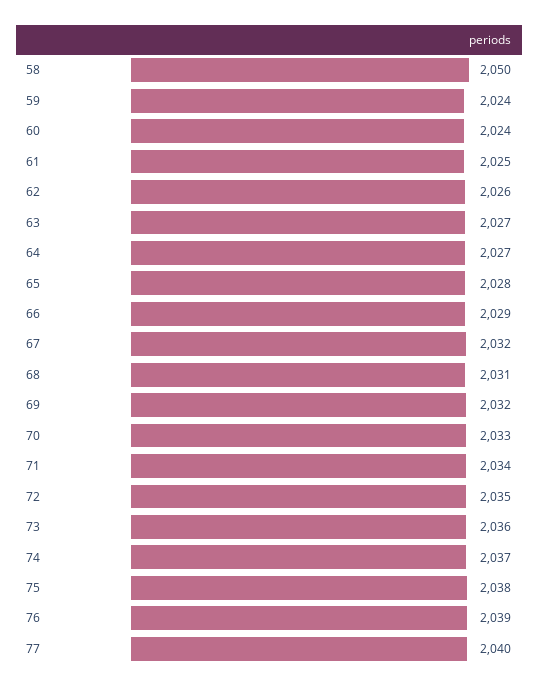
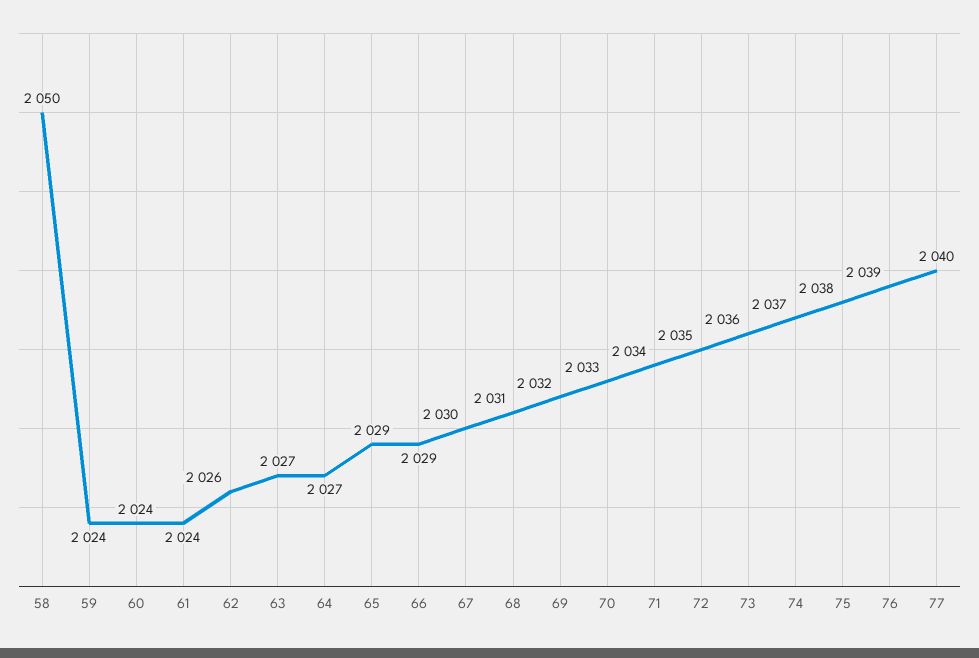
61: 2025 -> 2024
65: 2028 -> 2029
67: 2032 -> 2030

